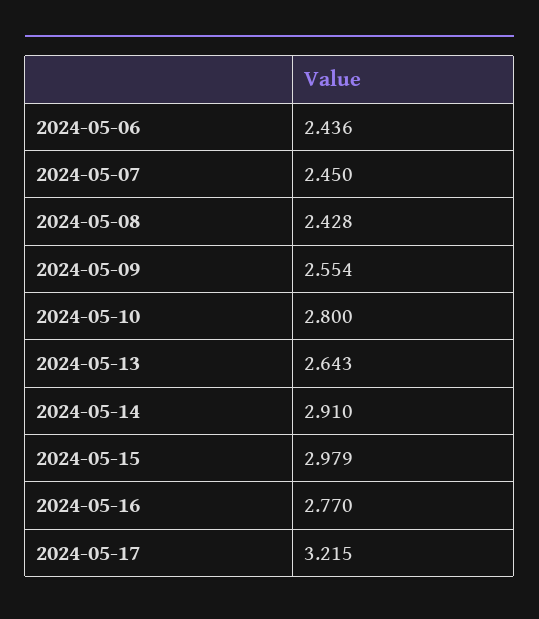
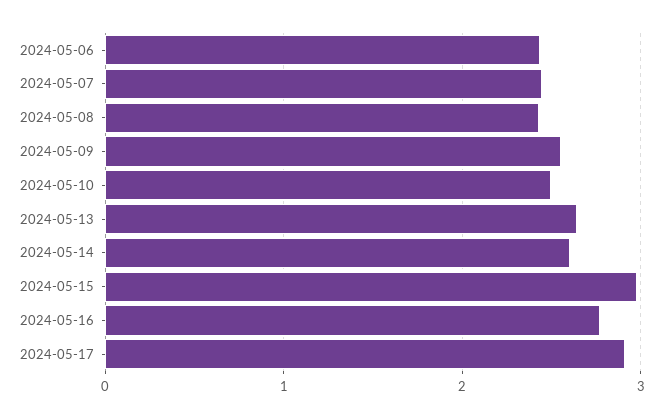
2024-05-10: 2.8 -> 2.5
2024-05-14: 2.91 -> 2.6
2024-05-17: 3.215 -> 2.9

